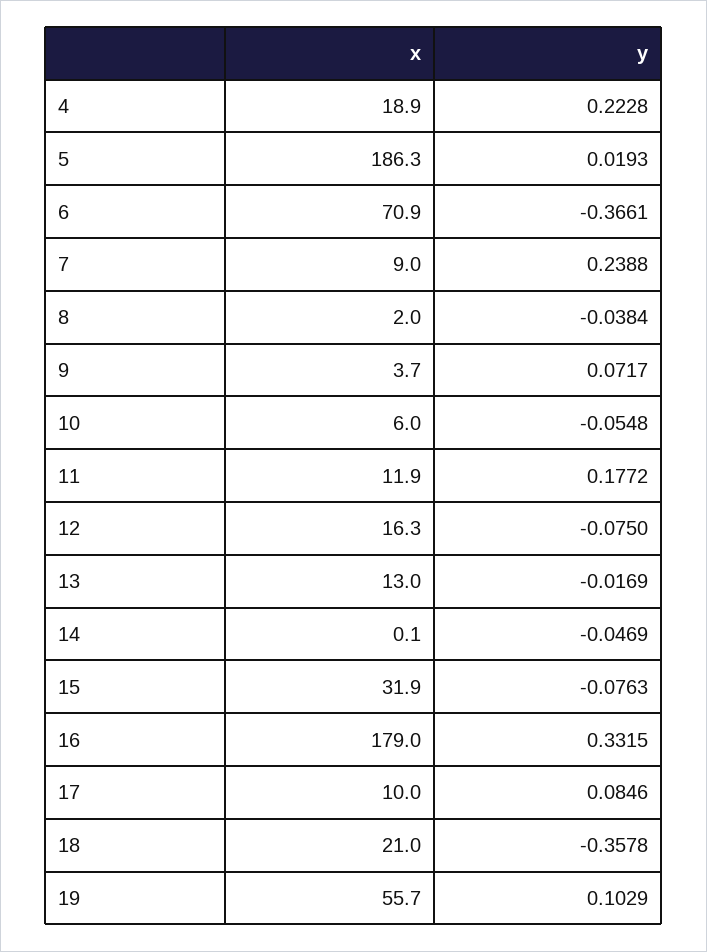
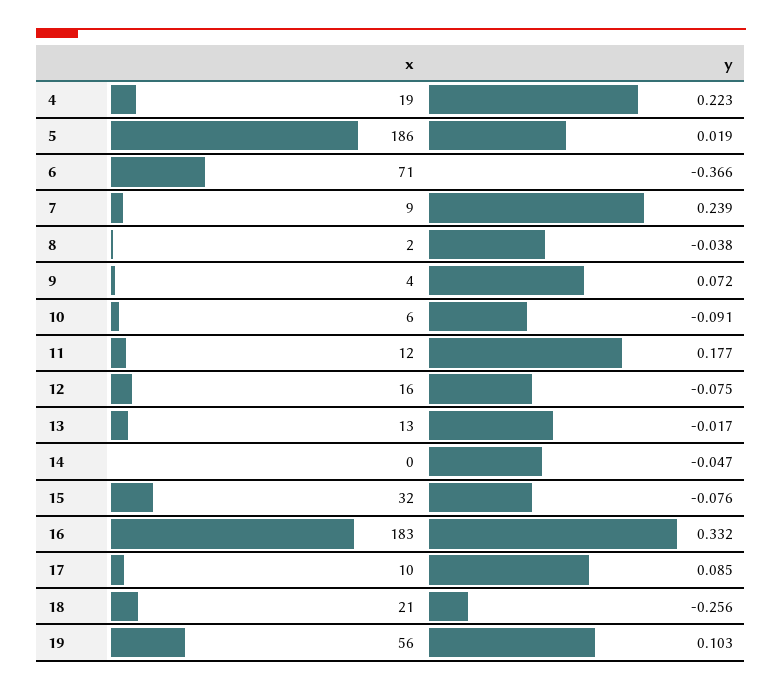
y, 10: -0.0548 -> -0.091
x, 16: 179 -> 183
y, 18: -0.3578 -> -0.256

